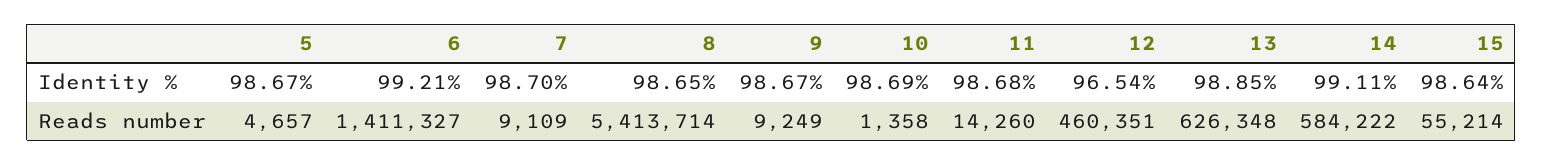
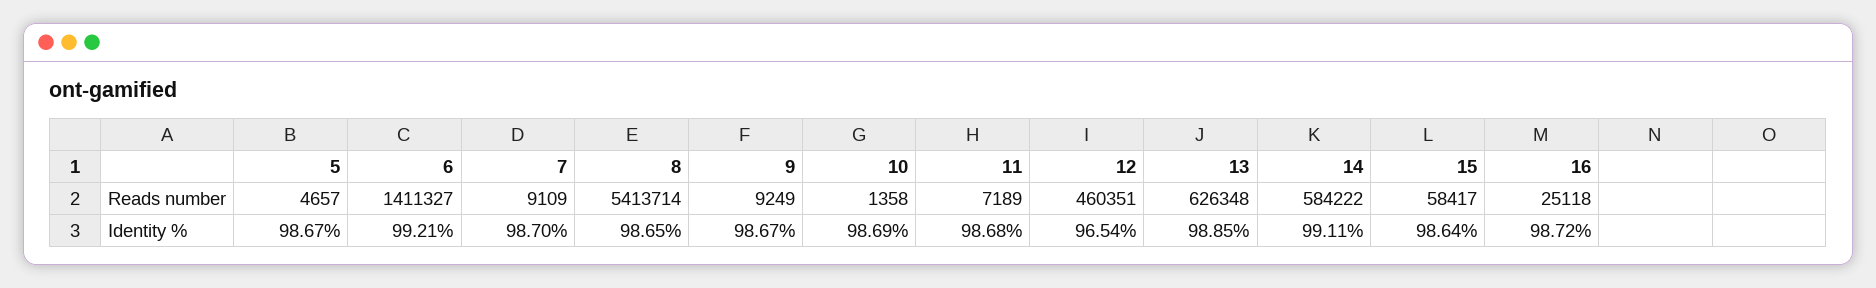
11, Reads number: 14260 -> 7189
15, Reads number: 55214 -> 58417
16, Reads number: none -> 25118
16, Identity %: none -> 98.72

